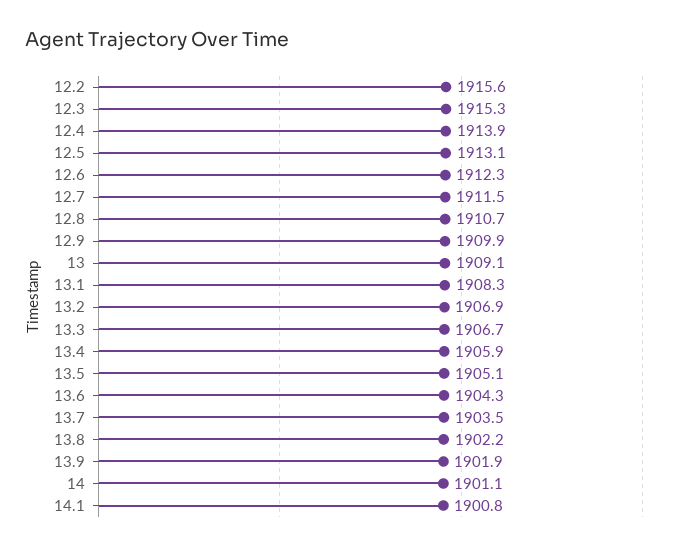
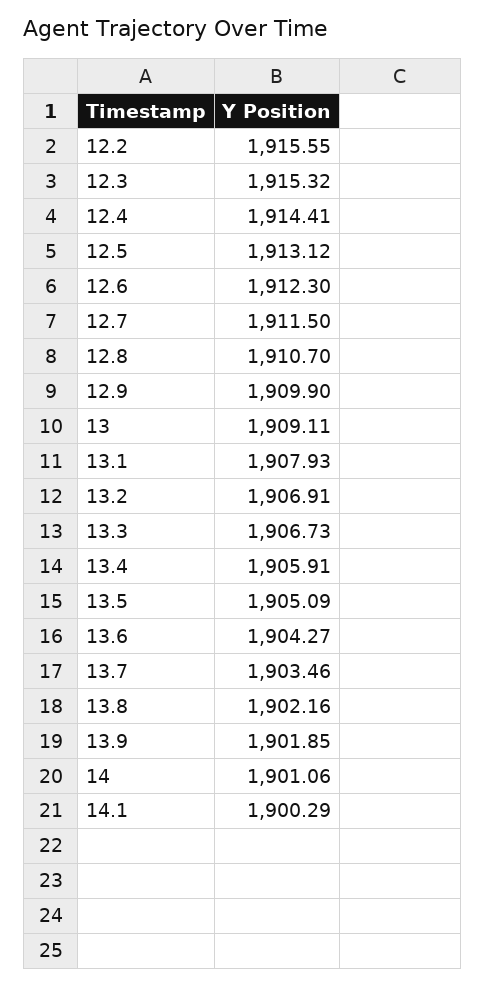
12.4: 1913.9 -> 1914.41
13.1: 1908.3 -> 1907.93
14.1: 1900.8 -> 1900.29

